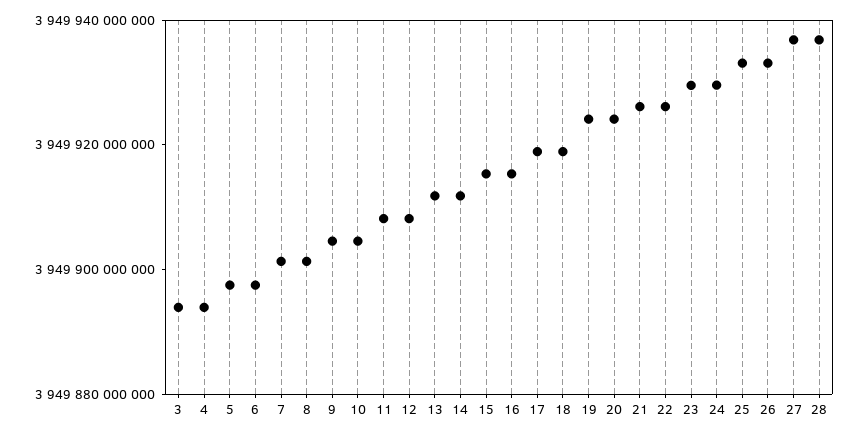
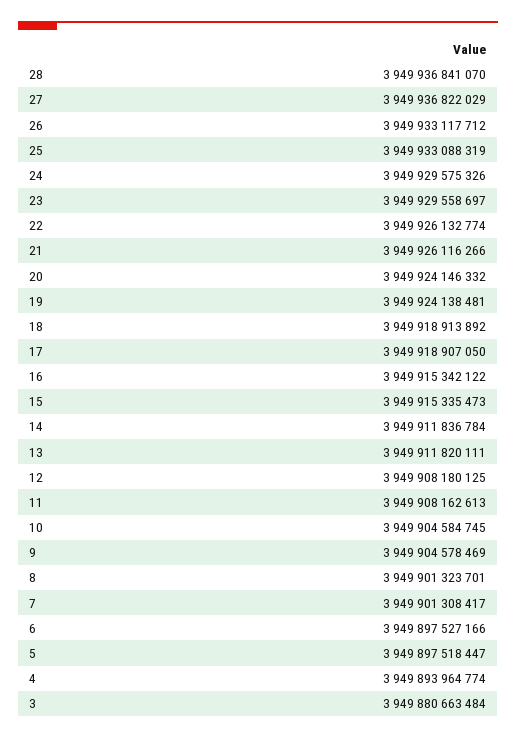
3: 3949895000000 -> 3949880663484

